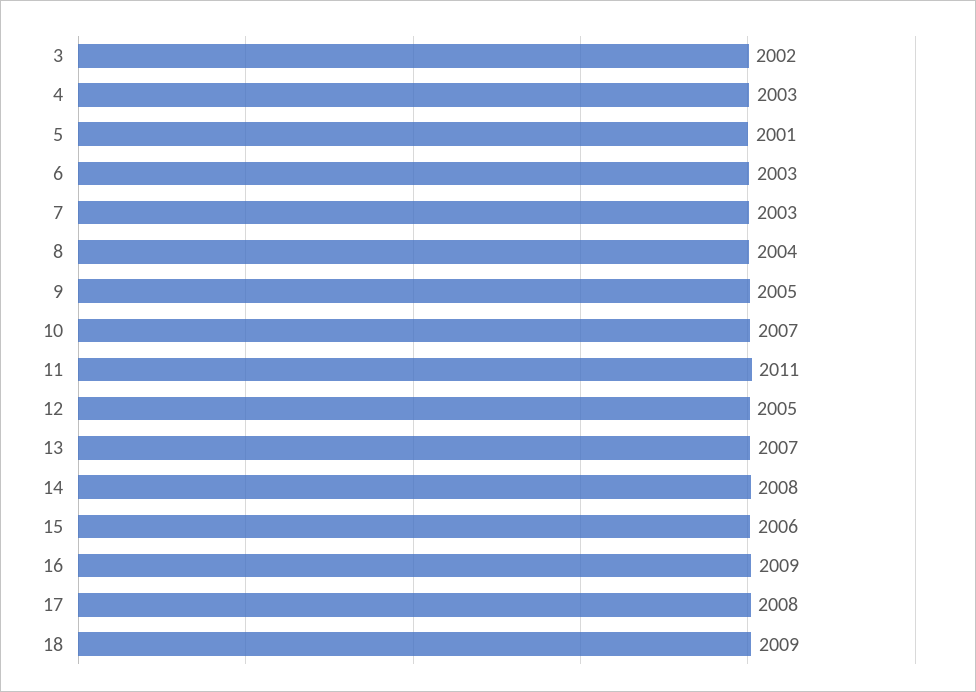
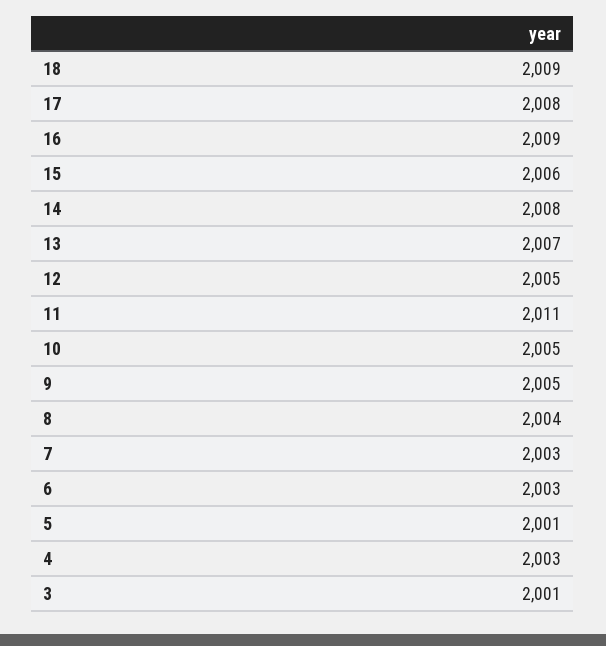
3: 2002 -> 2001
10: 2007 -> 2005

